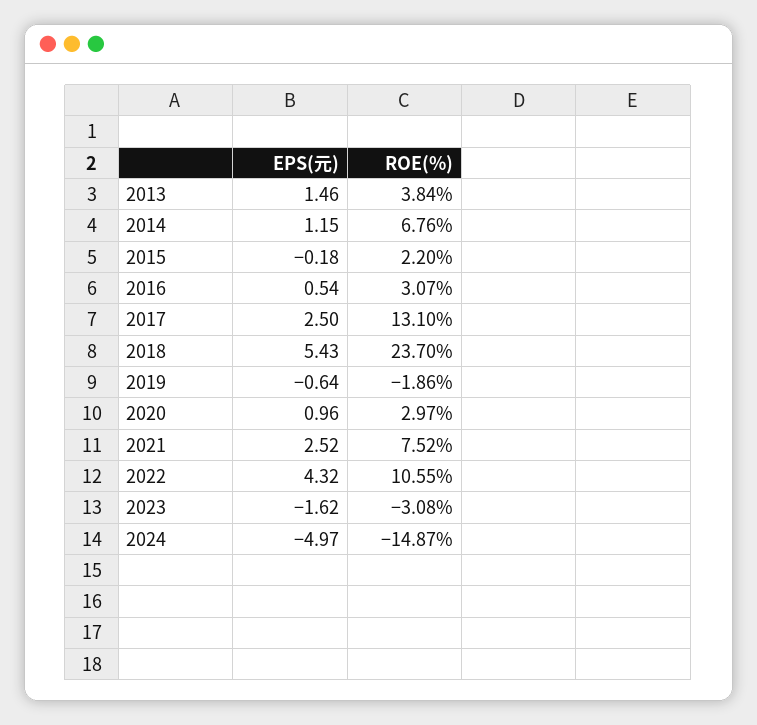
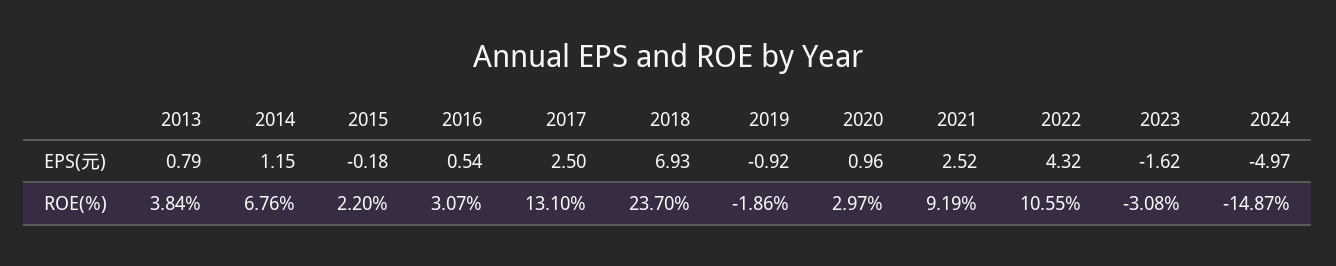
EPS(元), 2013: 1.46 -> 0.79
EPS(元), 2018: 5.43 -> 6.93
EPS(元), 2019: -0.64 -> -0.92
ROE(%), 2021: 7.52 -> 9.19

